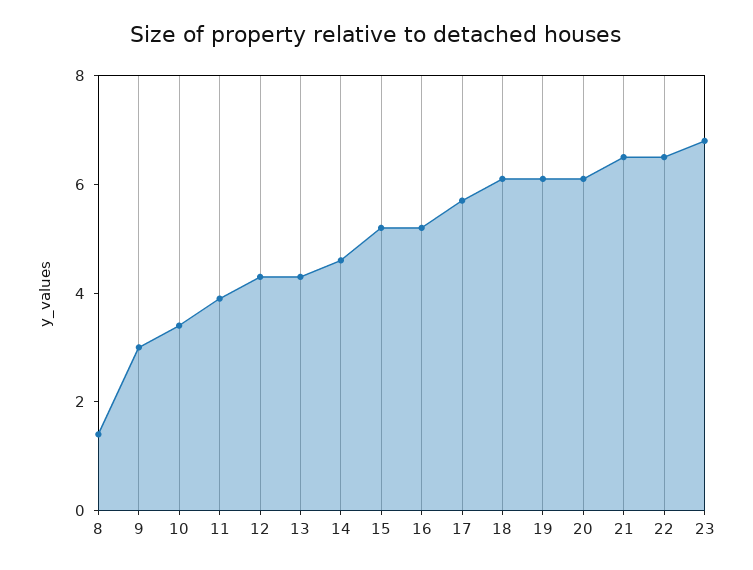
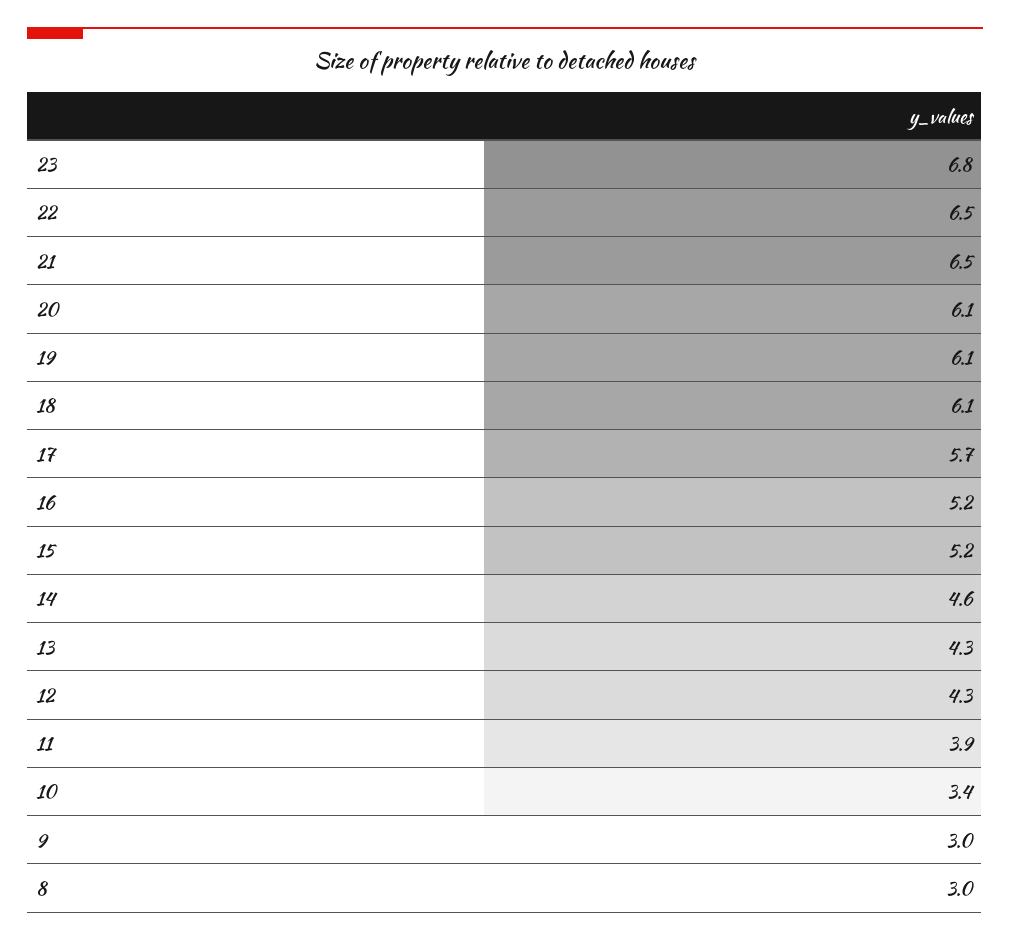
8: 1.5 -> 3

